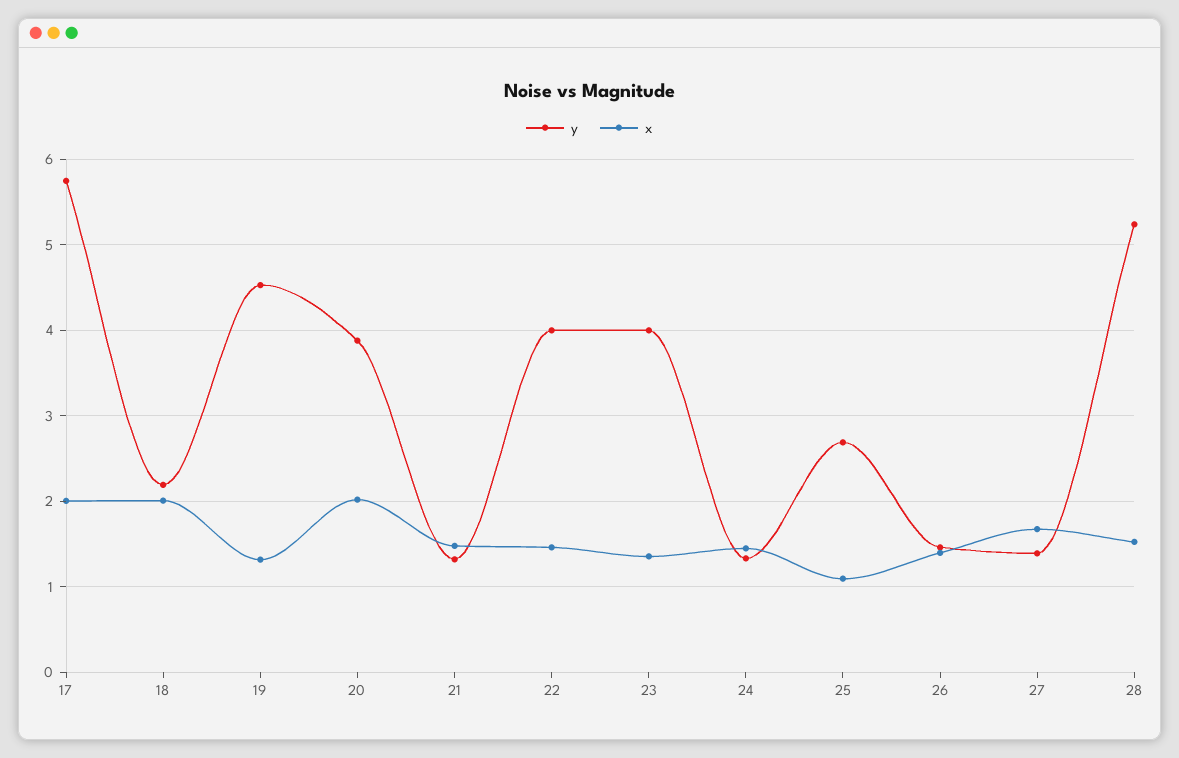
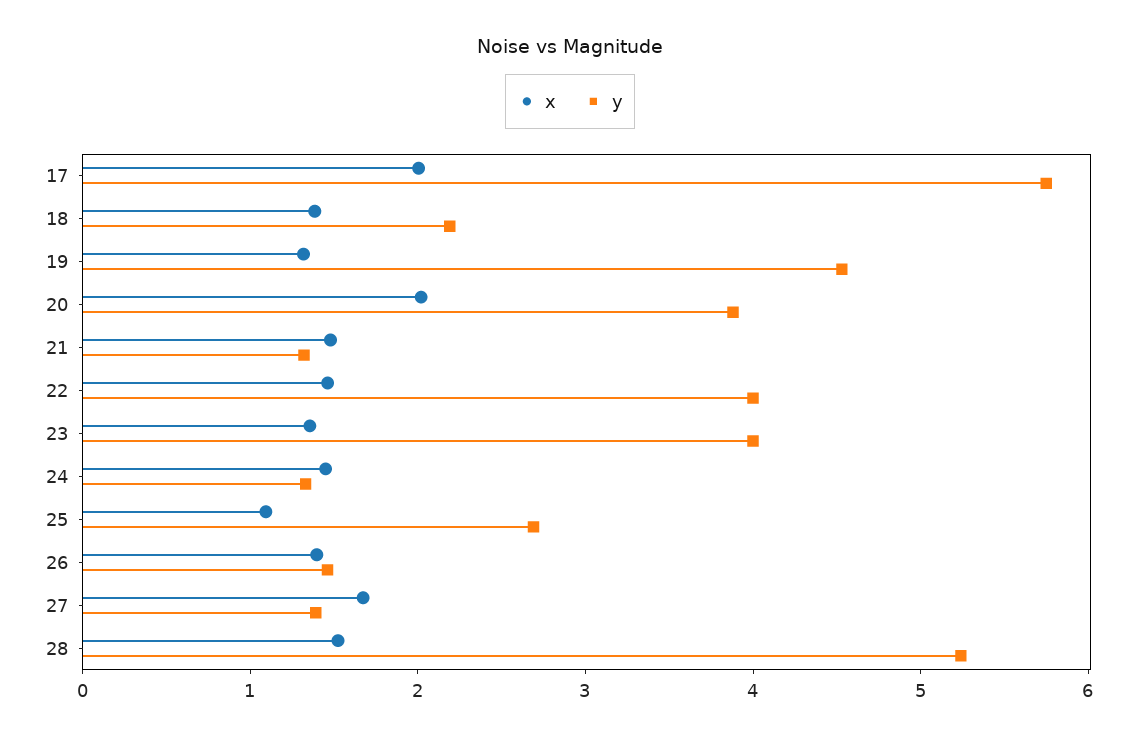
x, 18: 2 -> 1.4

